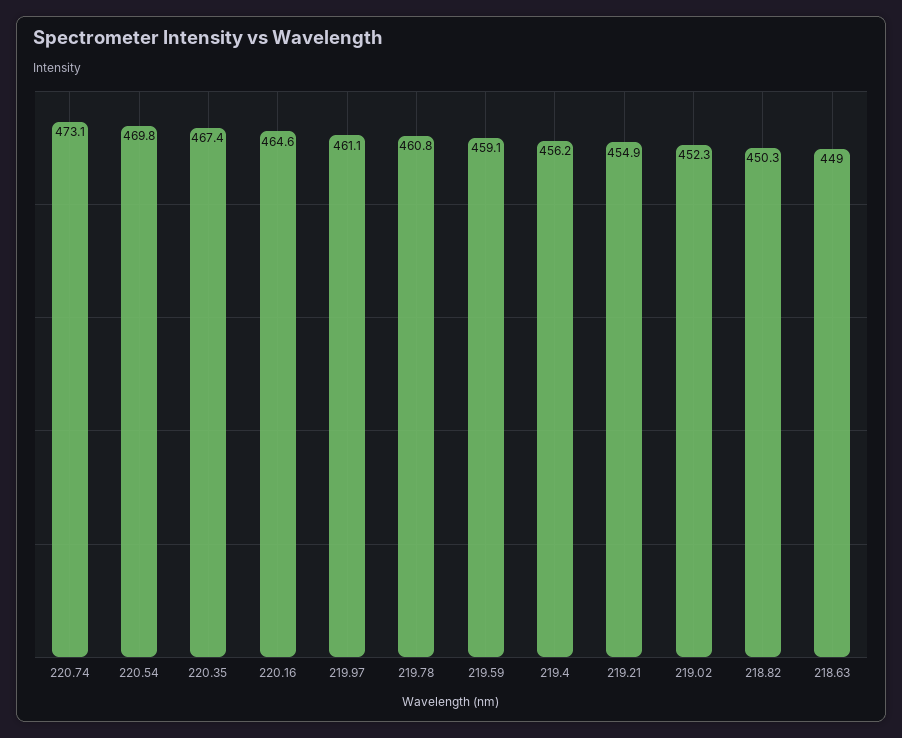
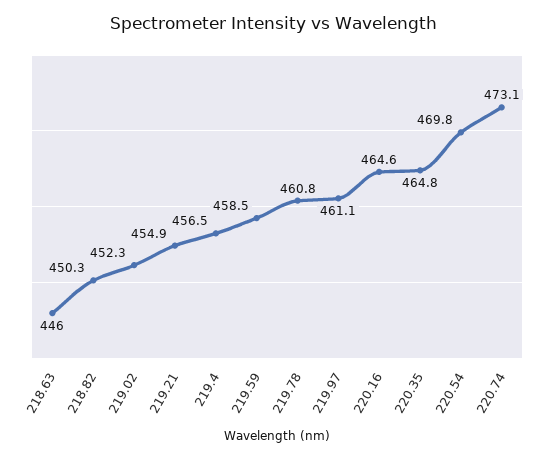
220.35: 467.4 -> 464.8
219.59: 459.1 -> 458.5
219.4: 456.2 -> 456.5
218.63: 449 -> 446

